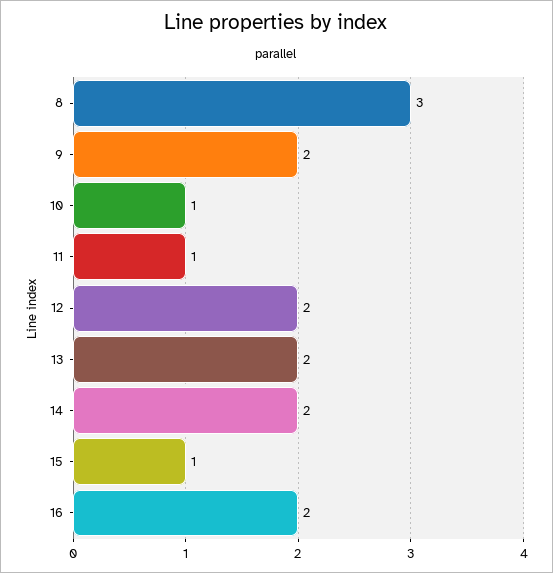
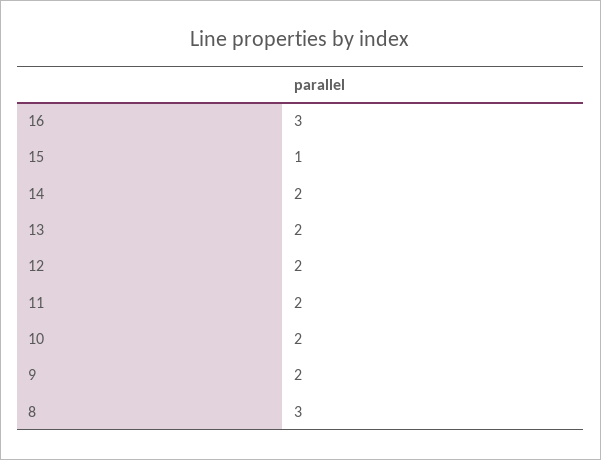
10: 1 -> 2
11: 1 -> 2
16: 2 -> 3

